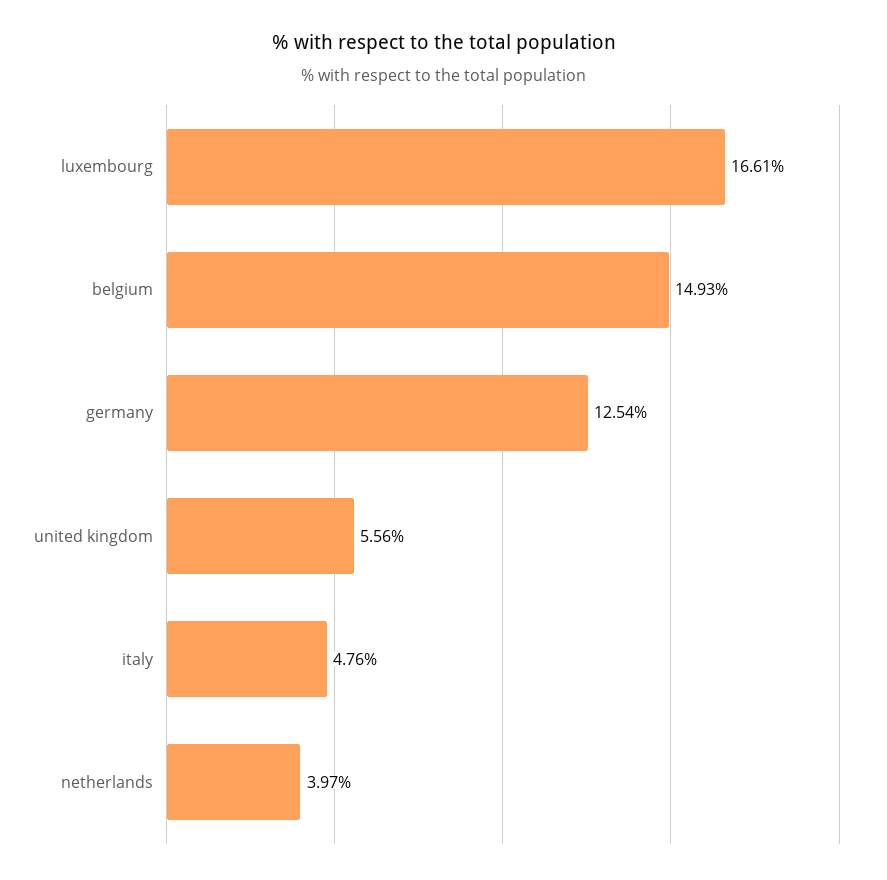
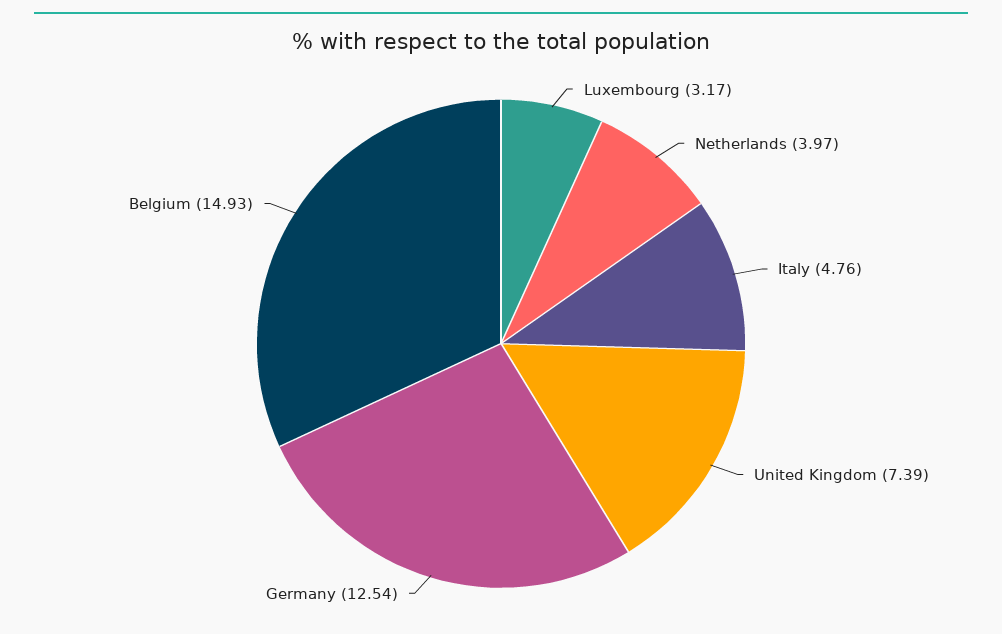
luxembourg: 16.61 -> 3.17
united kingdom: 5.56 -> 7.39

